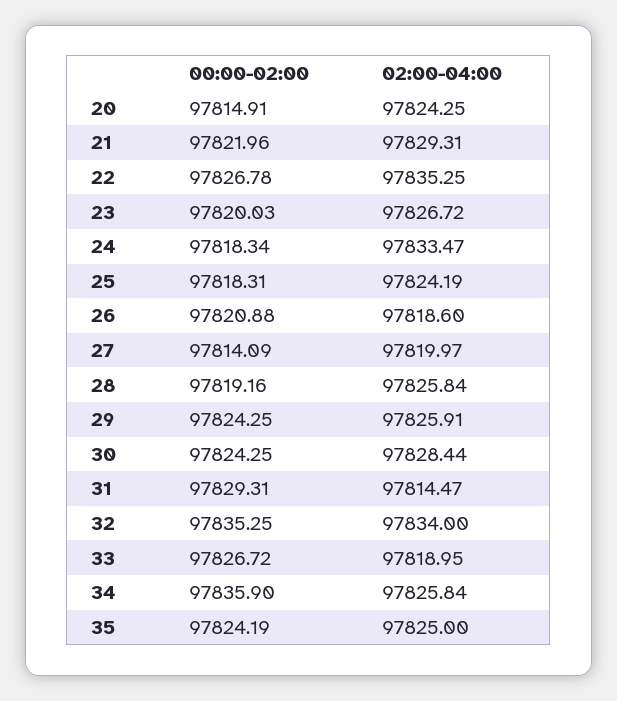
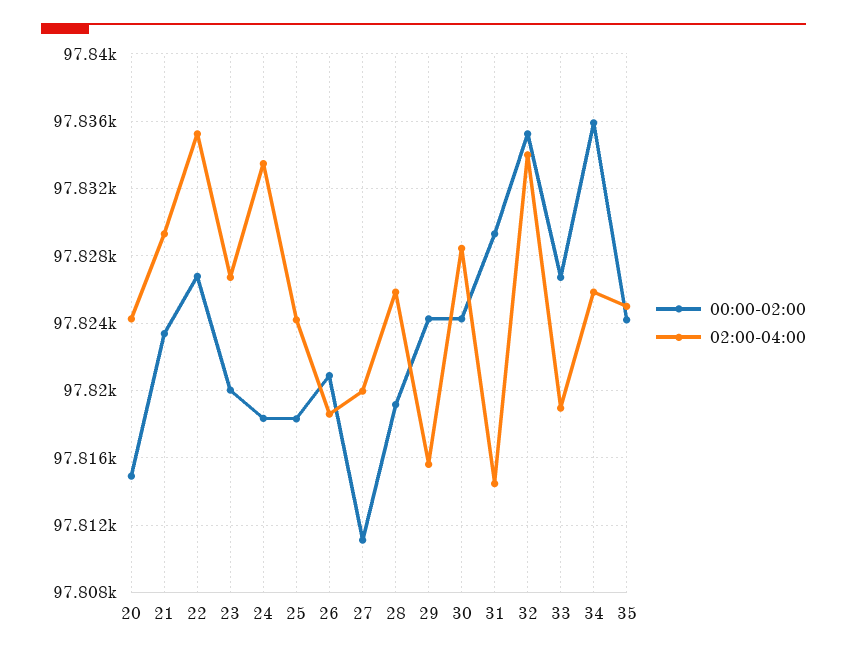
00:00-02:00, 21: 97821.96 -> 97823.5
00:00-02:00, 27: 97814.09 -> 97811
02:00-04:00, 29: 97825.91 -> 97815.5

